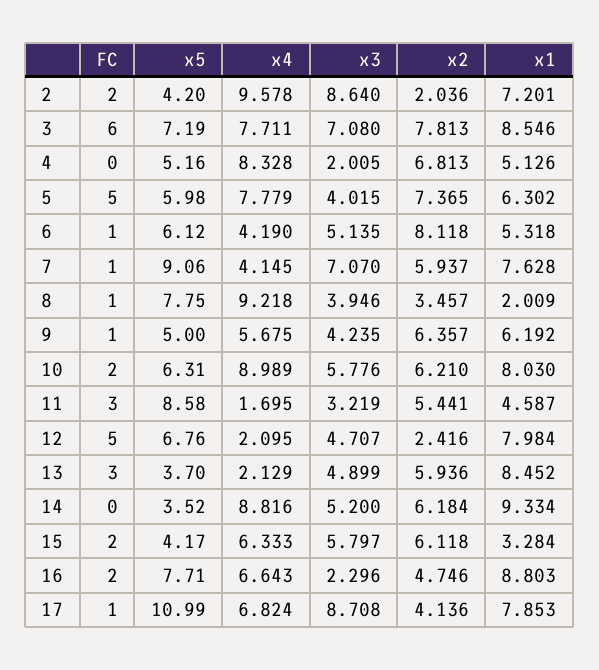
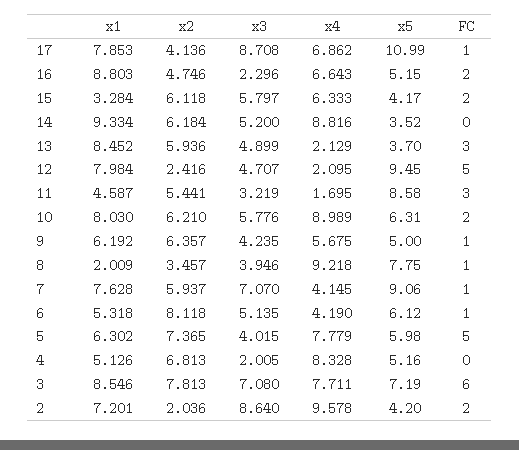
x5, 12: 6.76 -> 9.45
x5, 16: 7.71 -> 5.15
x4, 17: 6.824 -> 6.862

